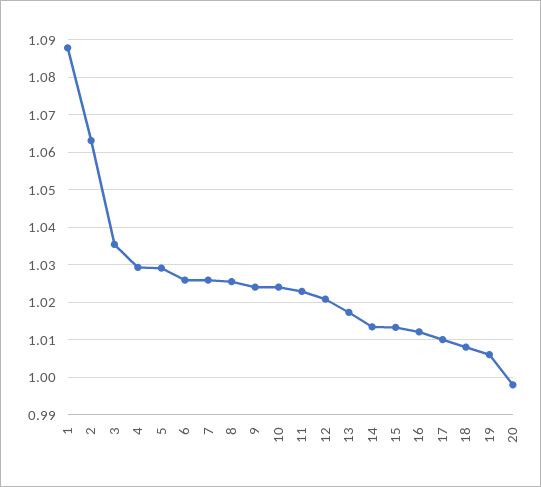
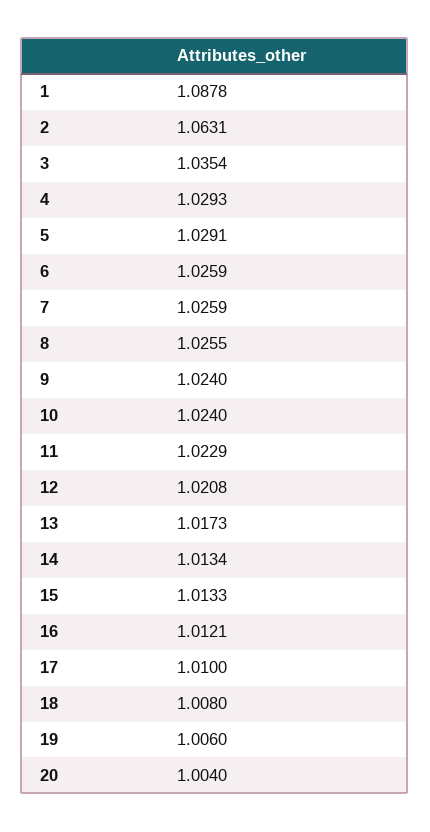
20: 0.998 -> 1.004

